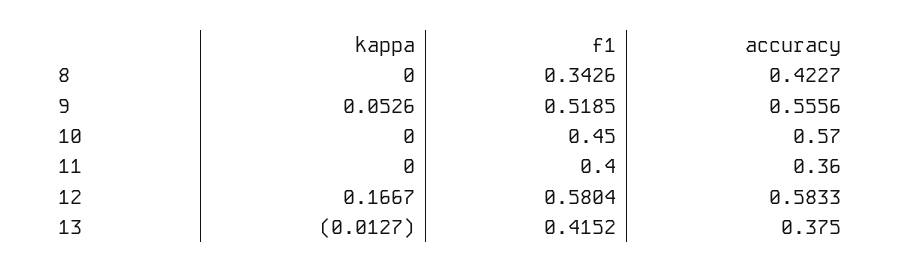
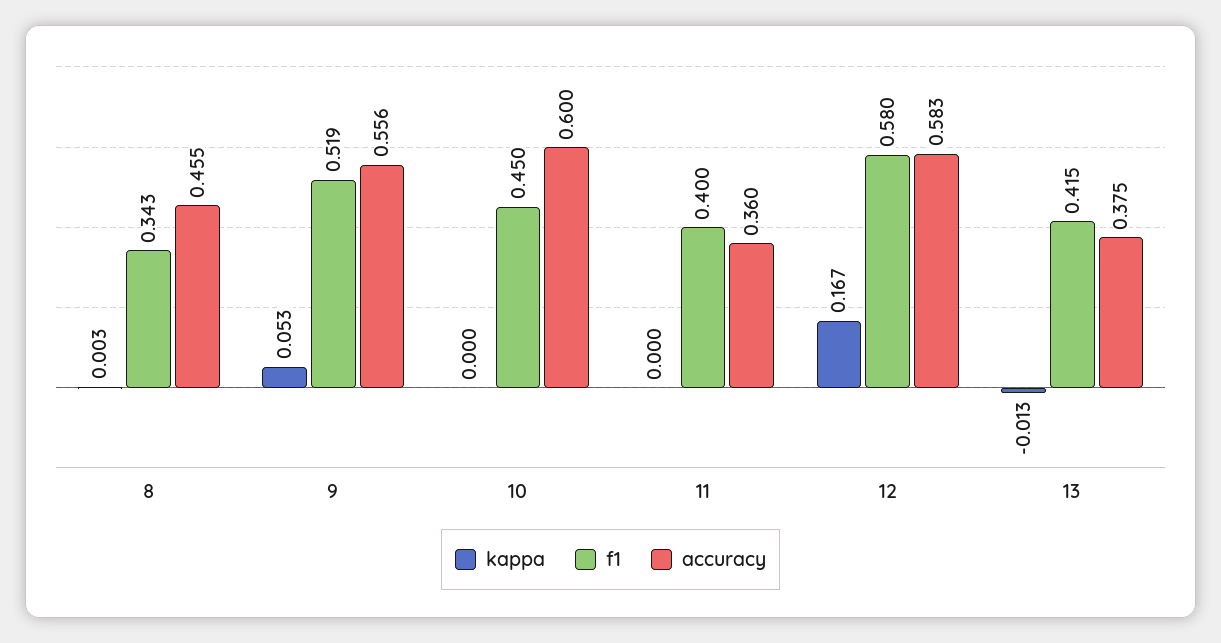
kappa, 8: 0 -> 0.003
accuracy, 8: 0.4227 -> 0.455
accuracy, 10: 0.57 -> 0.6

